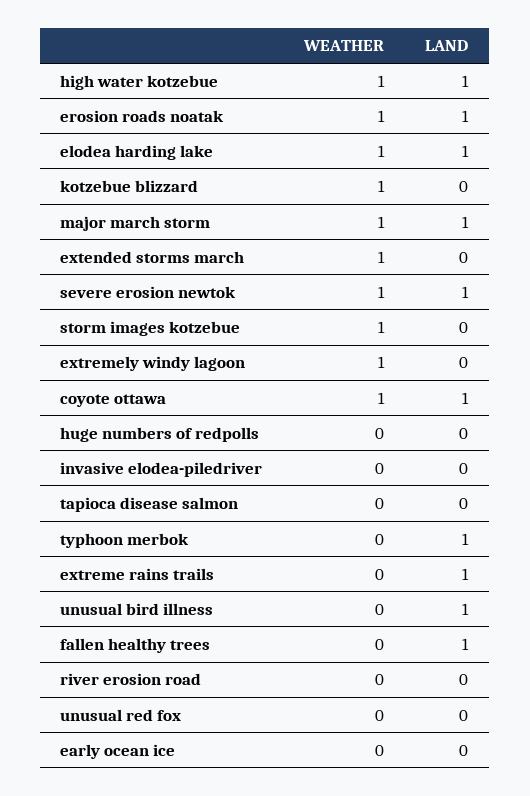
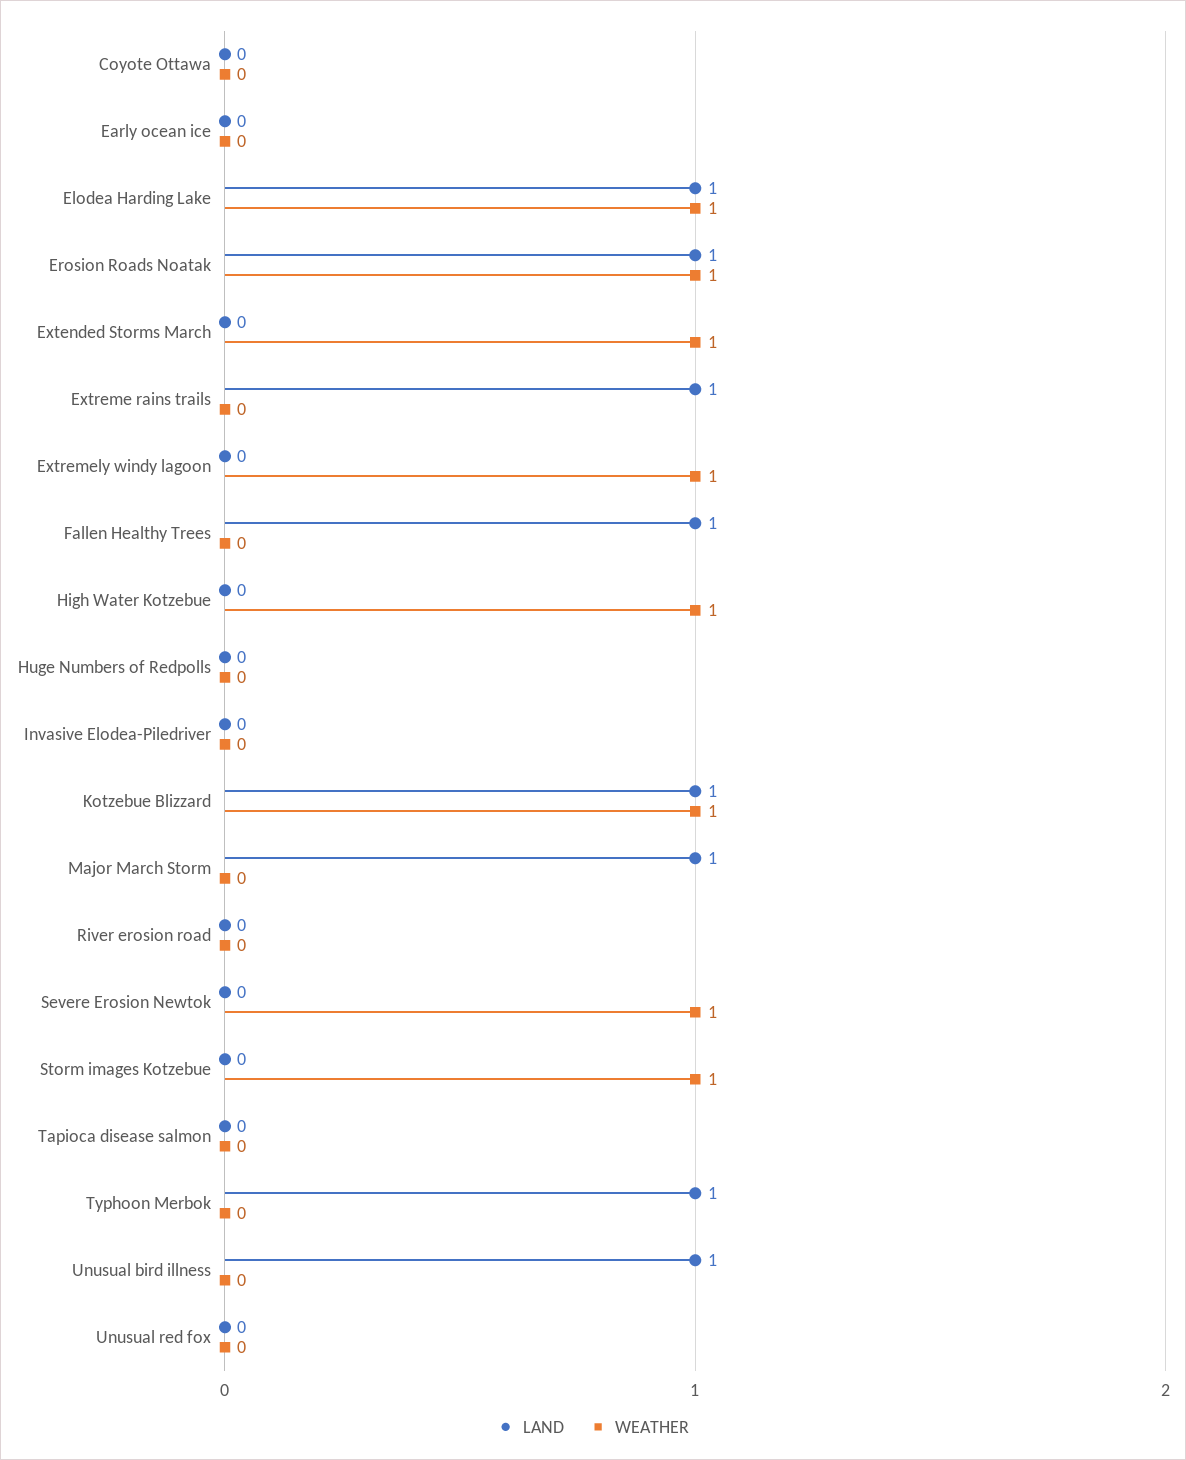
LAND, high water kotzebue: 1 -> 0
LAND, kotzebue blizzard: 0 -> 1
WEATHER, major march storm: 1 -> 0
LAND, severe erosion newtok: 1 -> 0
WEATHER, coyote ottawa: 1 -> 0
LAND, coyote ottawa: 1 -> 0

